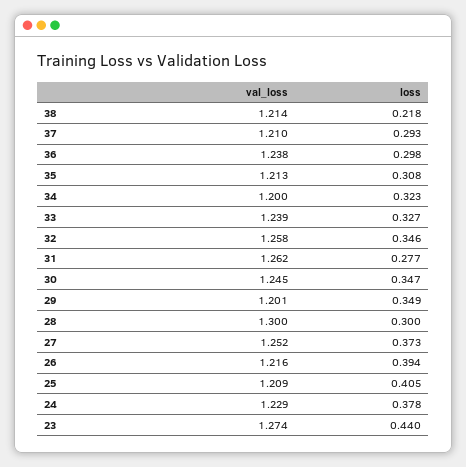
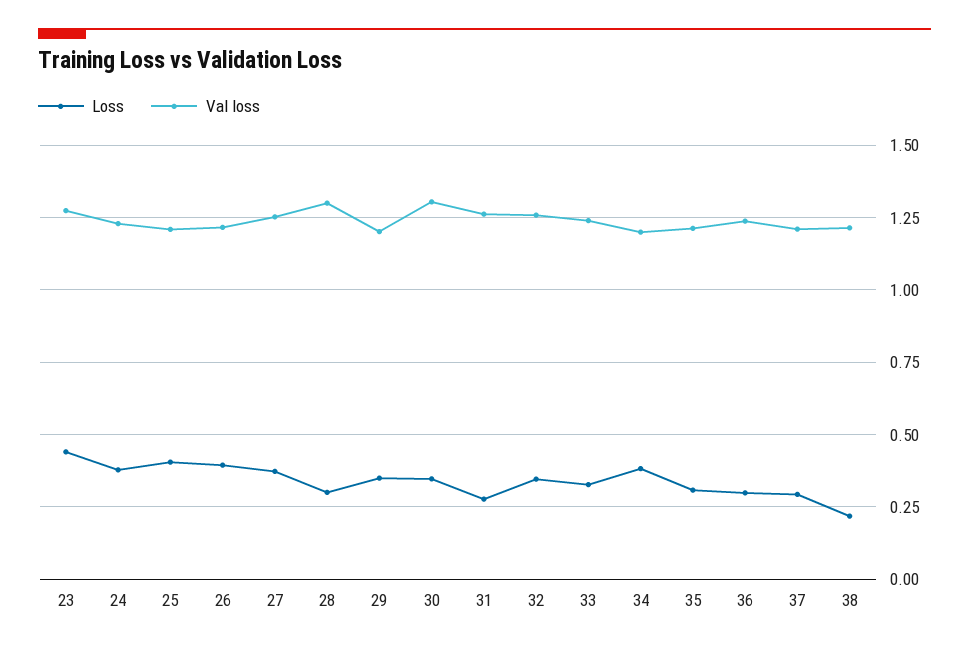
loss, 34: 0.323 -> 0.375
val_loss, 30: 1.245 -> 1.3

